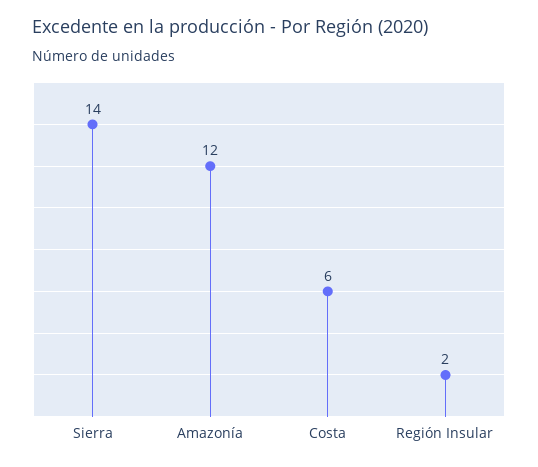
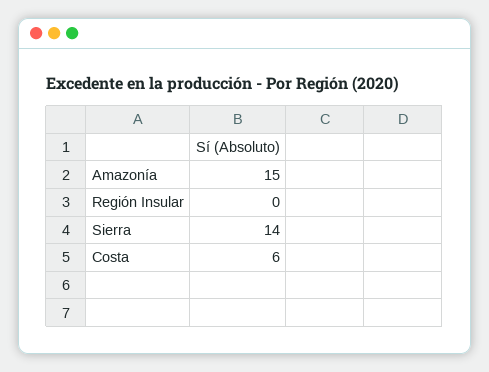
Amazonía: 12 -> 15
Región Insular: 2 -> 0

